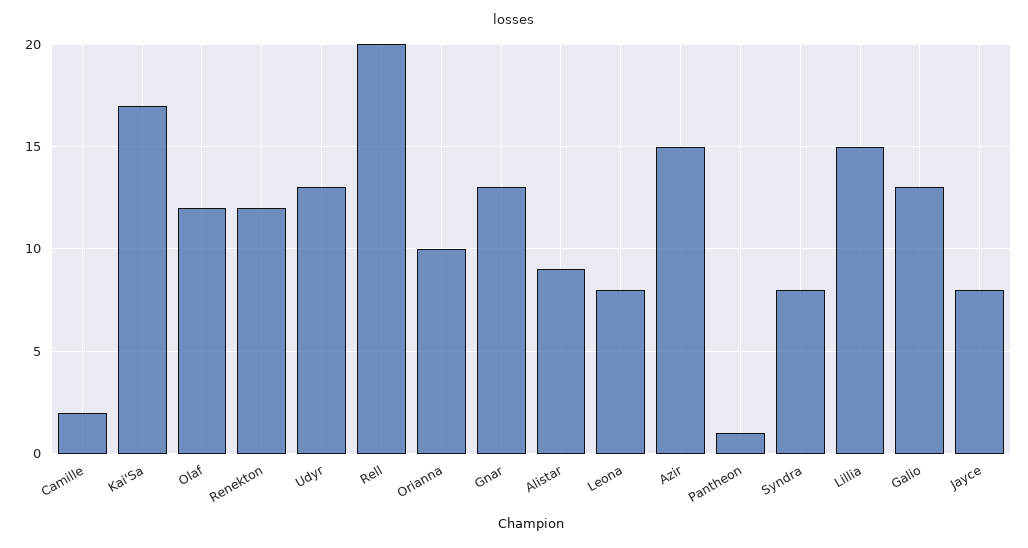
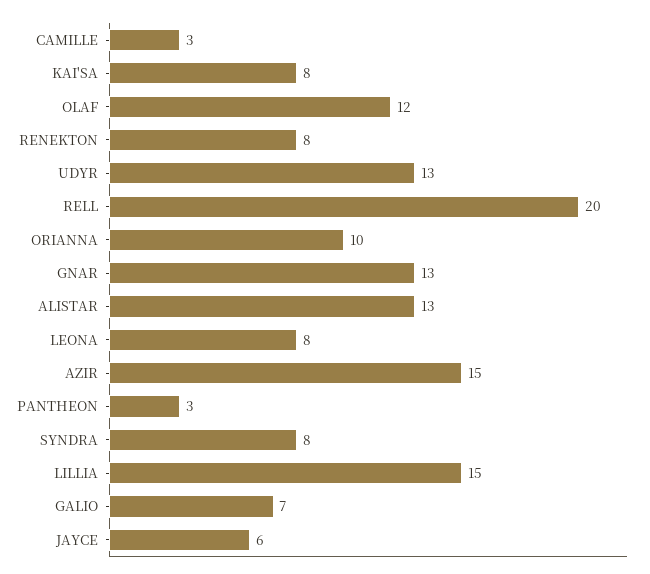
Camille: 2 -> 3
Kai'Sa: 17 -> 8
Renekton: 12 -> 8
Alistar: 9 -> 13
Pantheon: 1 -> 3
Galio: 13 -> 7
Jayce: 8 -> 6

